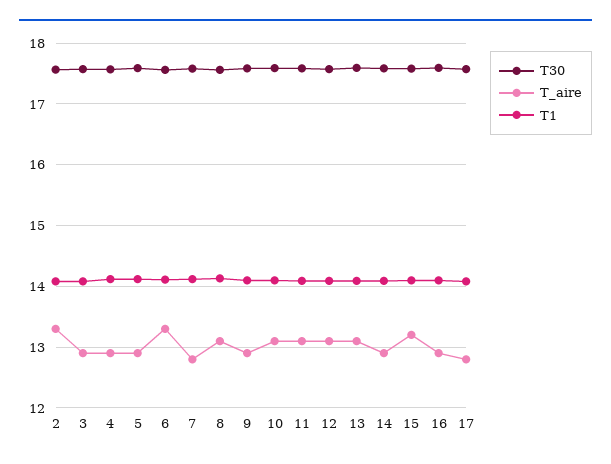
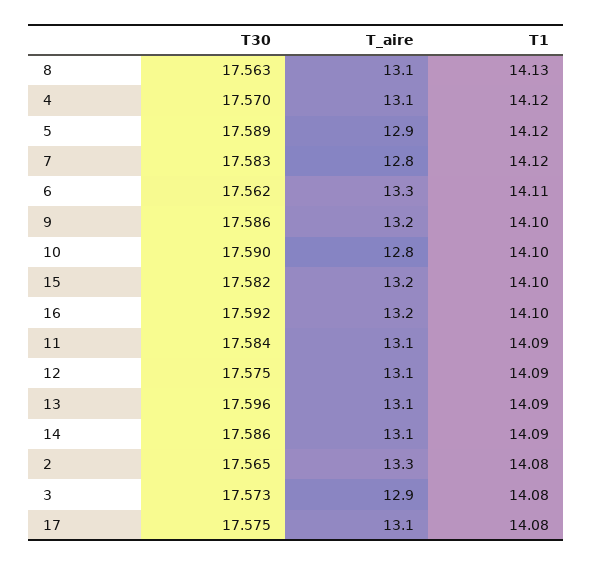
T_aire, 4: 12.9 -> 13.1
T_aire, 9: 12.9 -> 13.2
T_aire, 10: 13.1 -> 12.8
T_aire, 14: 12.9 -> 13.1
T_aire, 16: 12.9 -> 13.2
T_aire, 17: 12.8 -> 13.1

